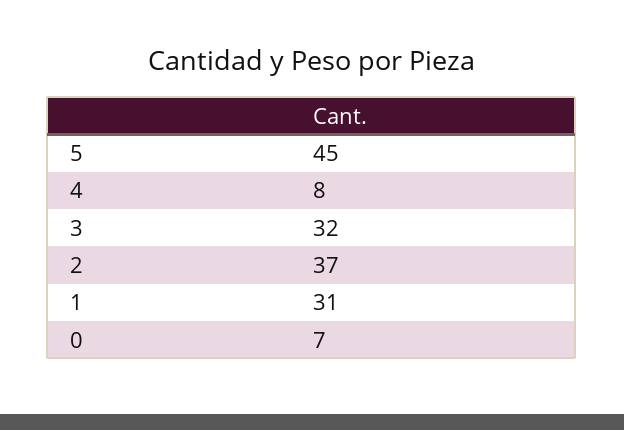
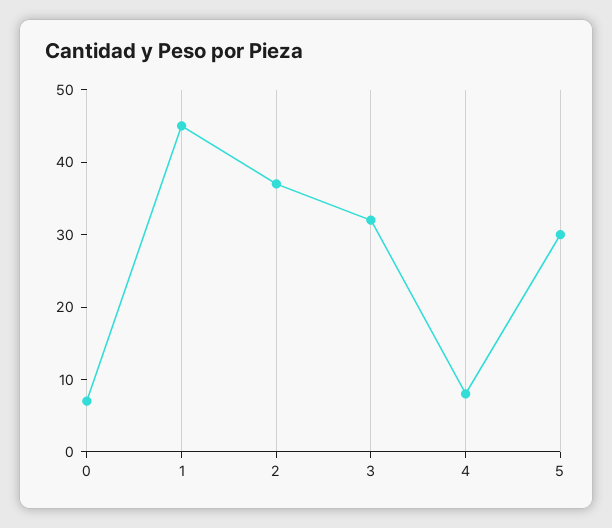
5: 45 -> 30
1: 31 -> 45

